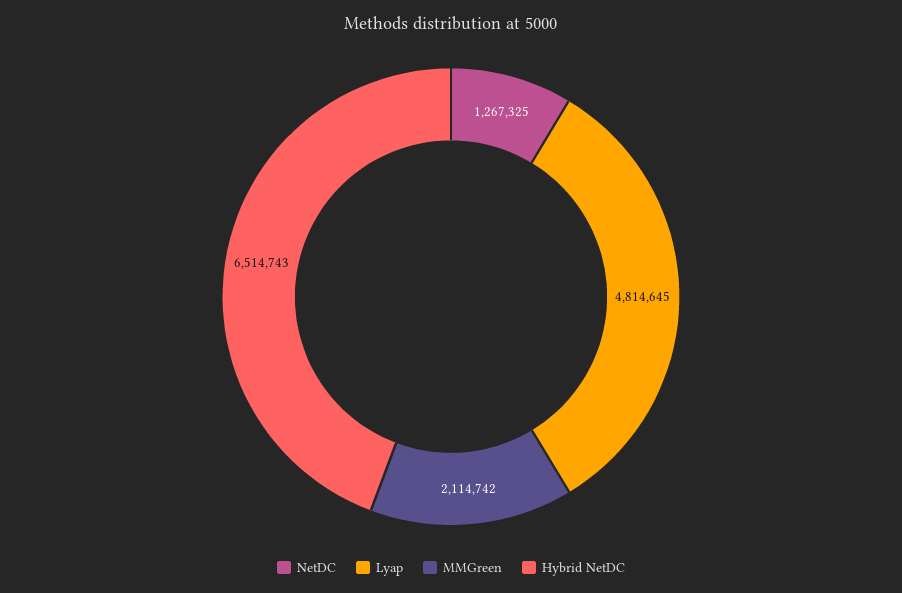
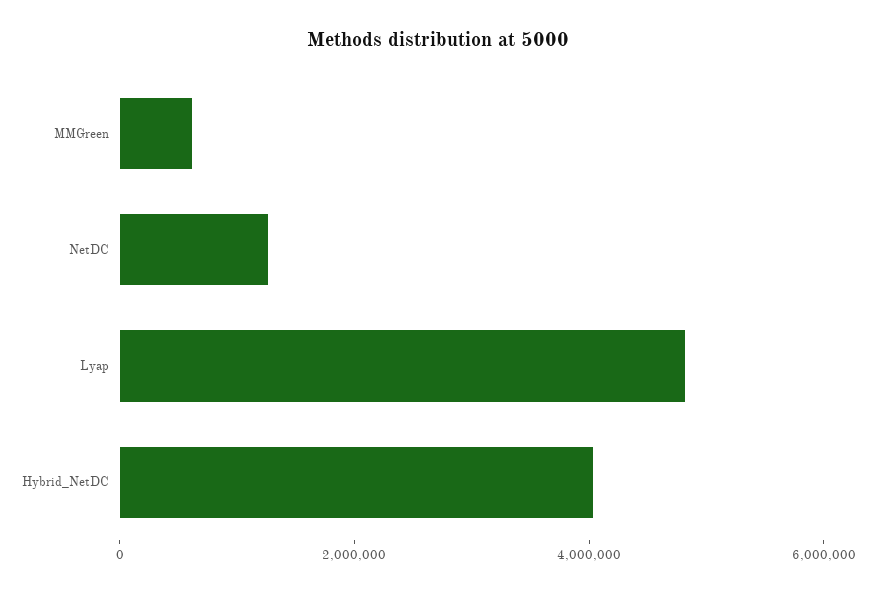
MMGreen: 2114742 -> 500000
Hybrid NetDC: 6514743 -> 4000000

